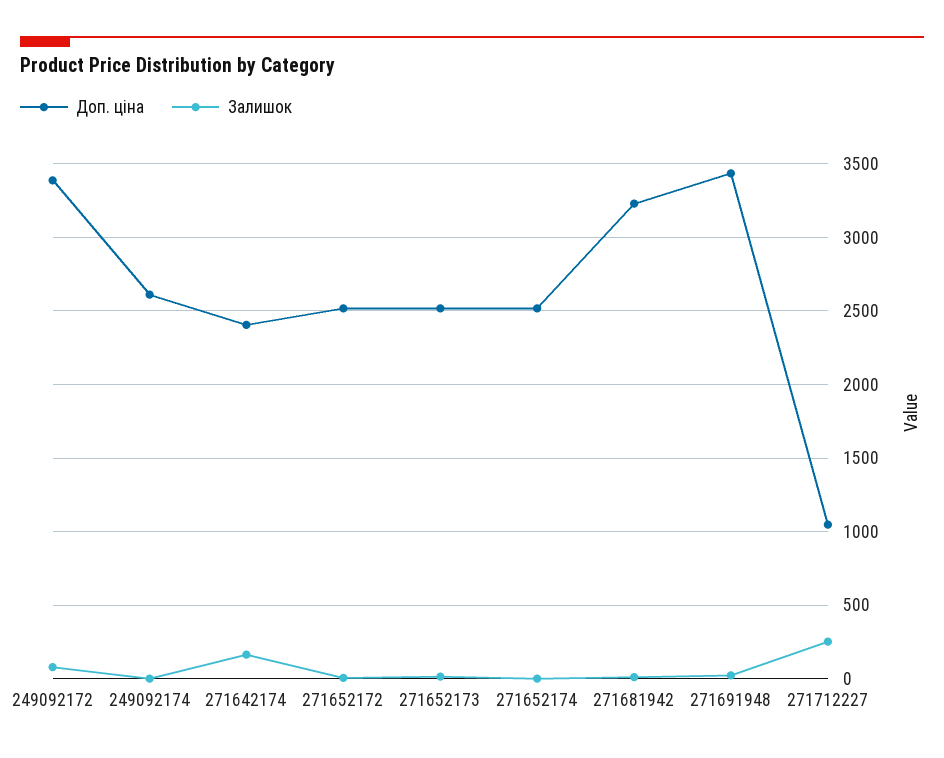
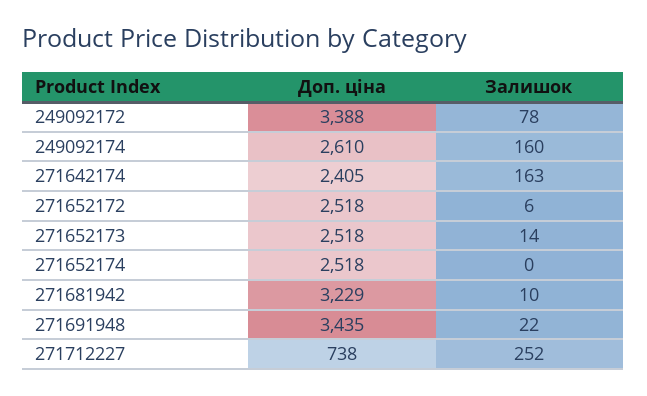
Залишок, 249092174: 0 -> 160
Доп. ціна, 271712227: 1050 -> 738

